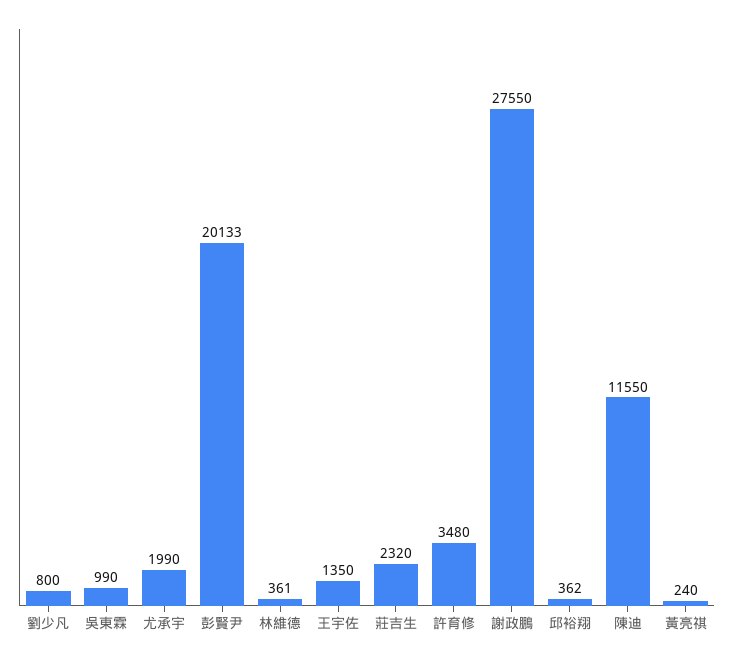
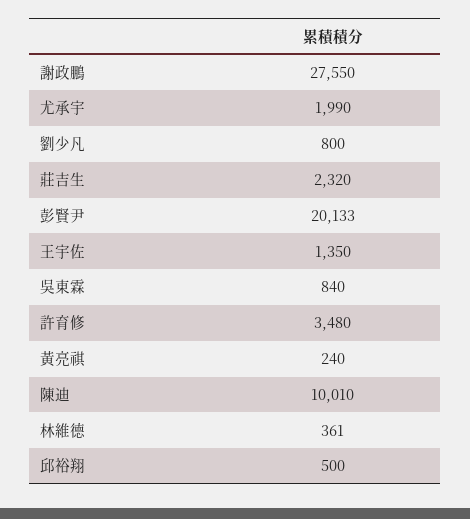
吳東霖: 990 -> 840
邱裕翔: 362 -> 500
陳迪: 11550 -> 10010

